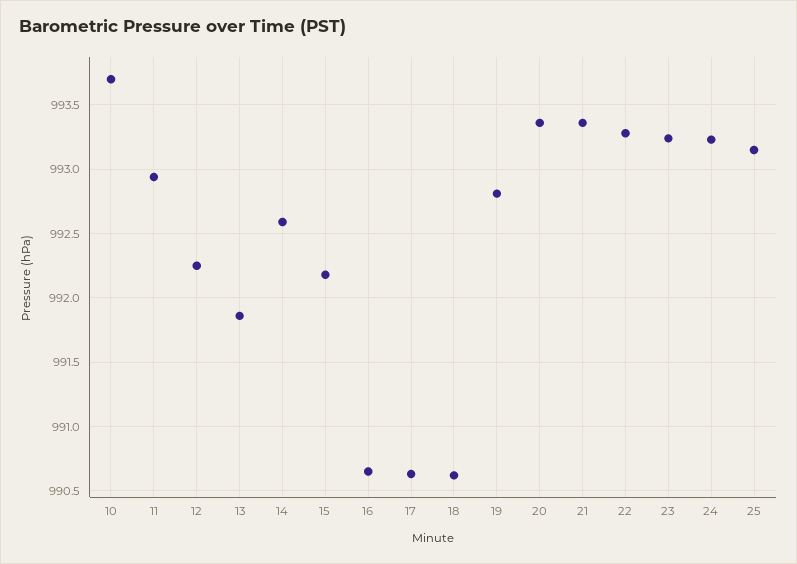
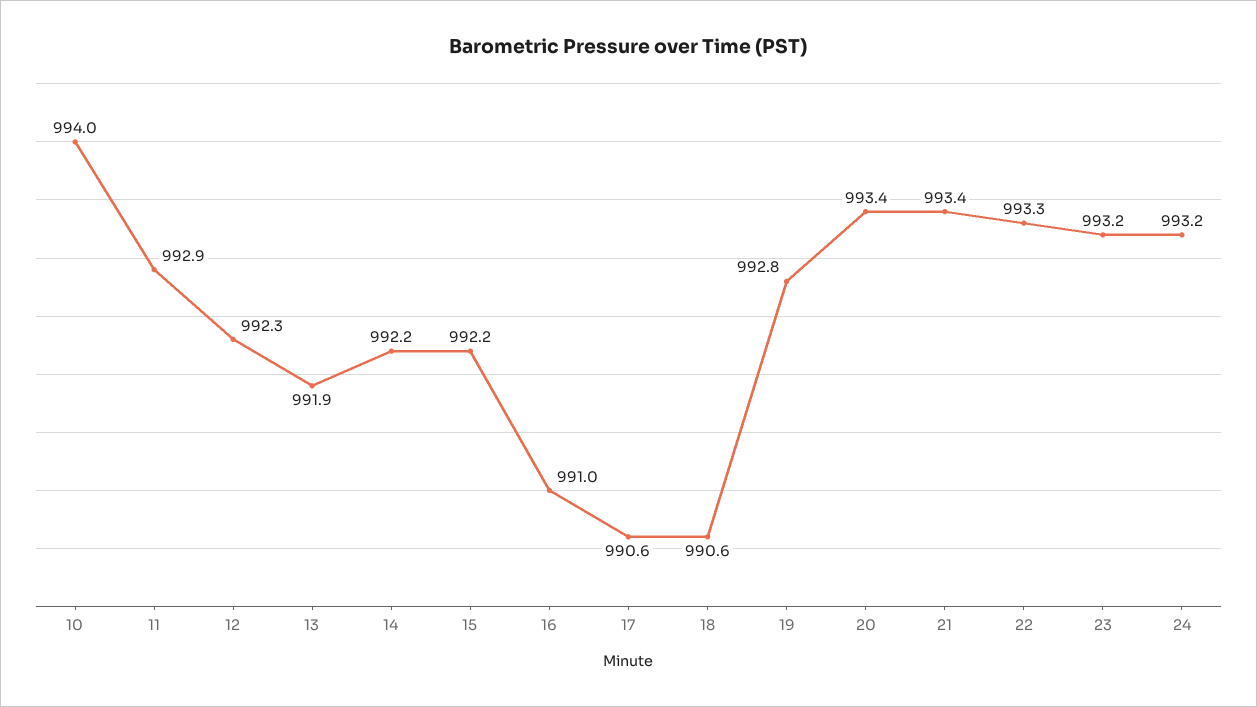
10: 993.7 -> 994
14: 992.6 -> 992.2
16: 990.65 -> 991
25: 993.15 -> none

